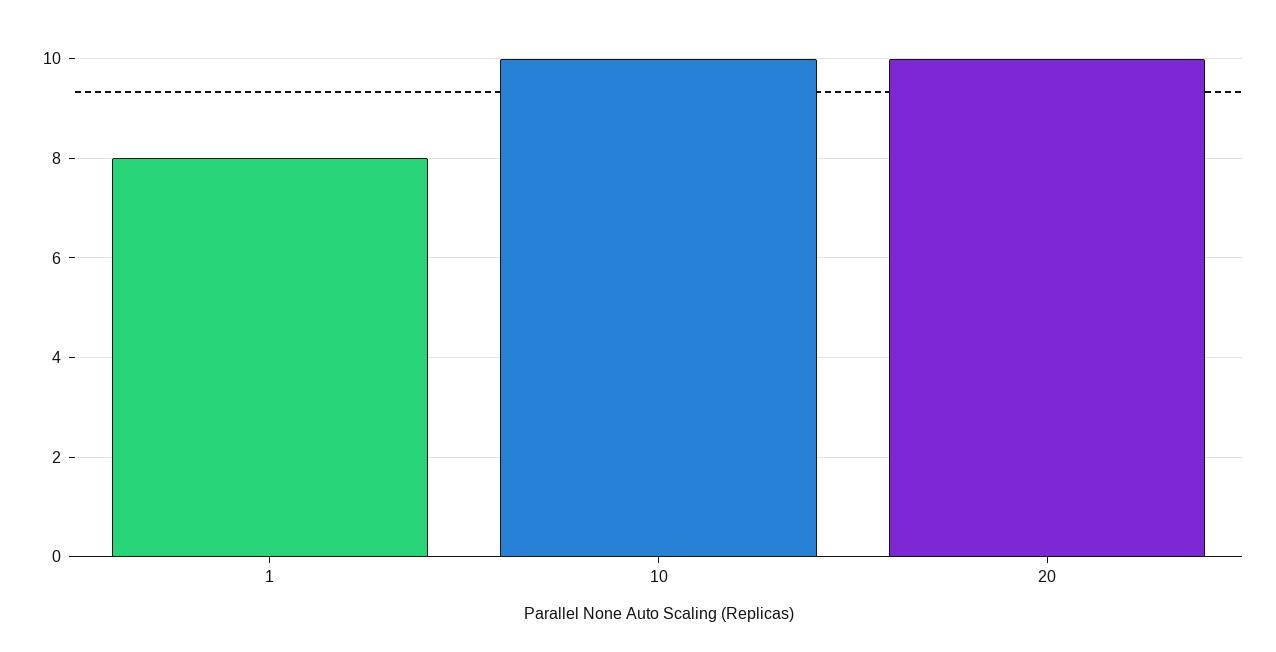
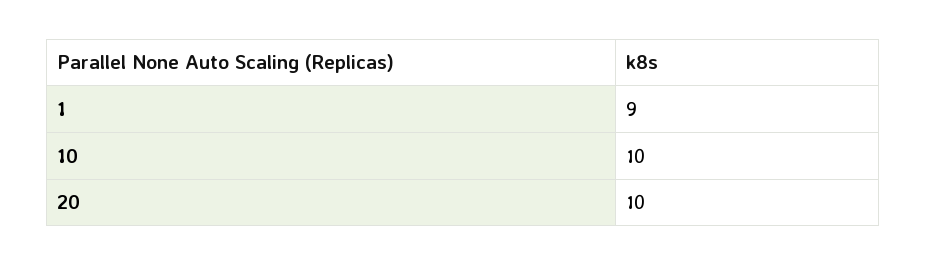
1: 8 -> 9

